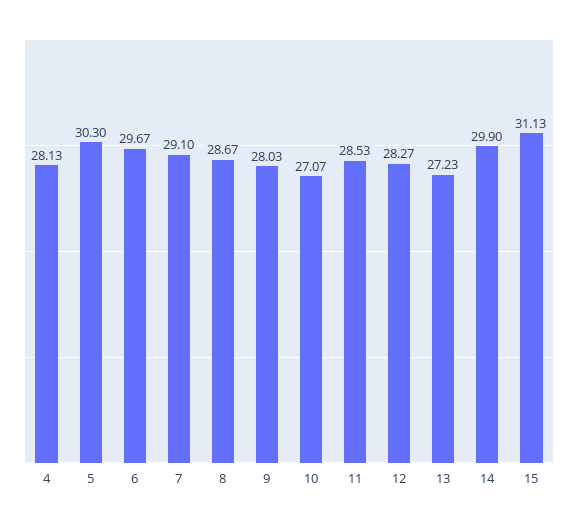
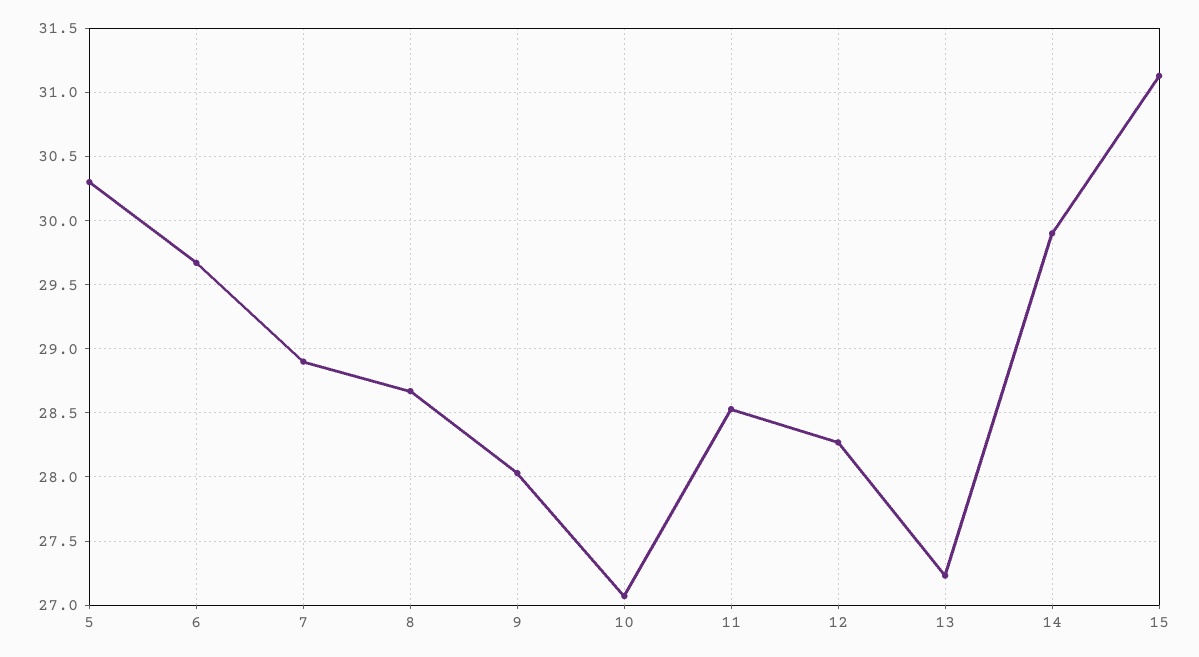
4: 28.13 -> none
7: 29.1 -> 28.9

